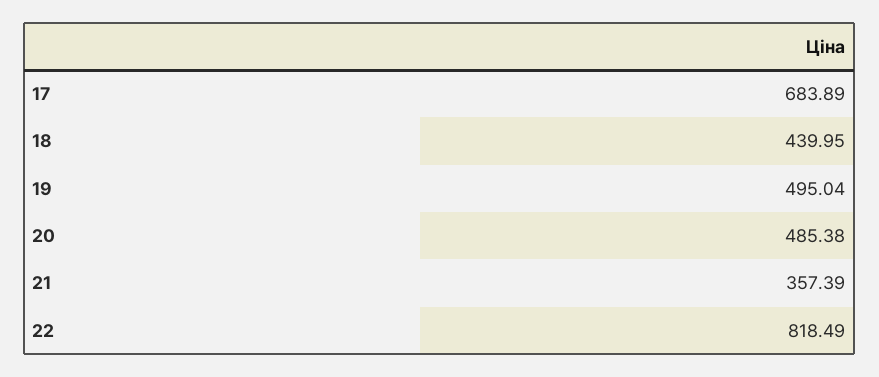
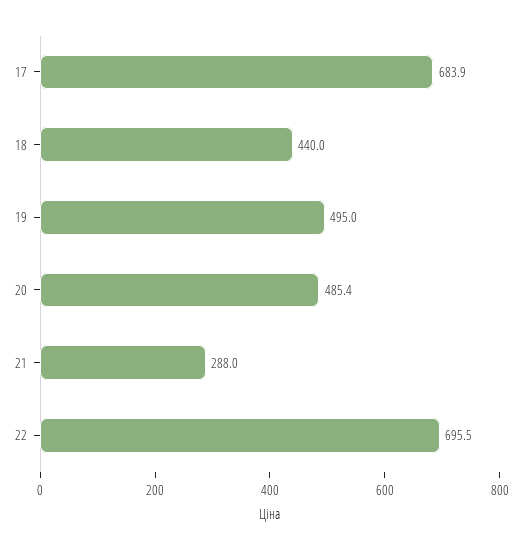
21: 357.39 -> 288
22: 818.49 -> 695.5

